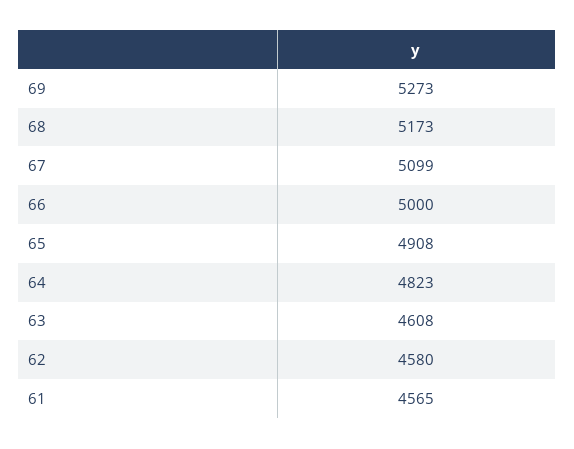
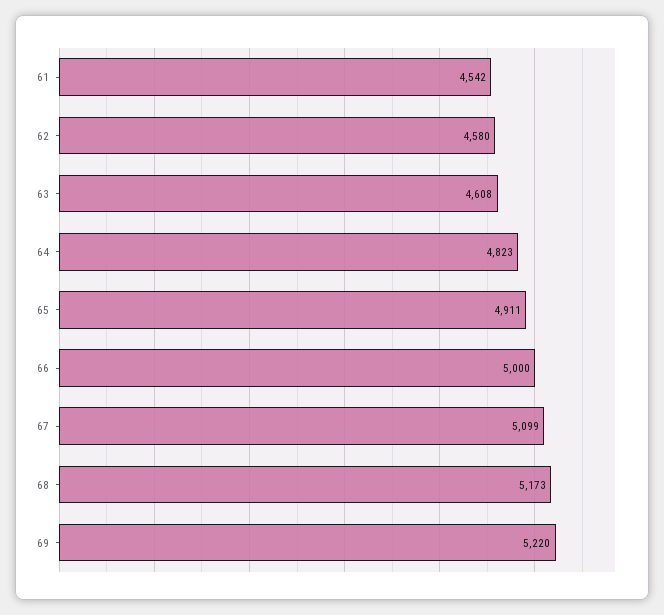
69: 5273 -> 5220
65: 4908 -> 4911
61: 4565 -> 4542

